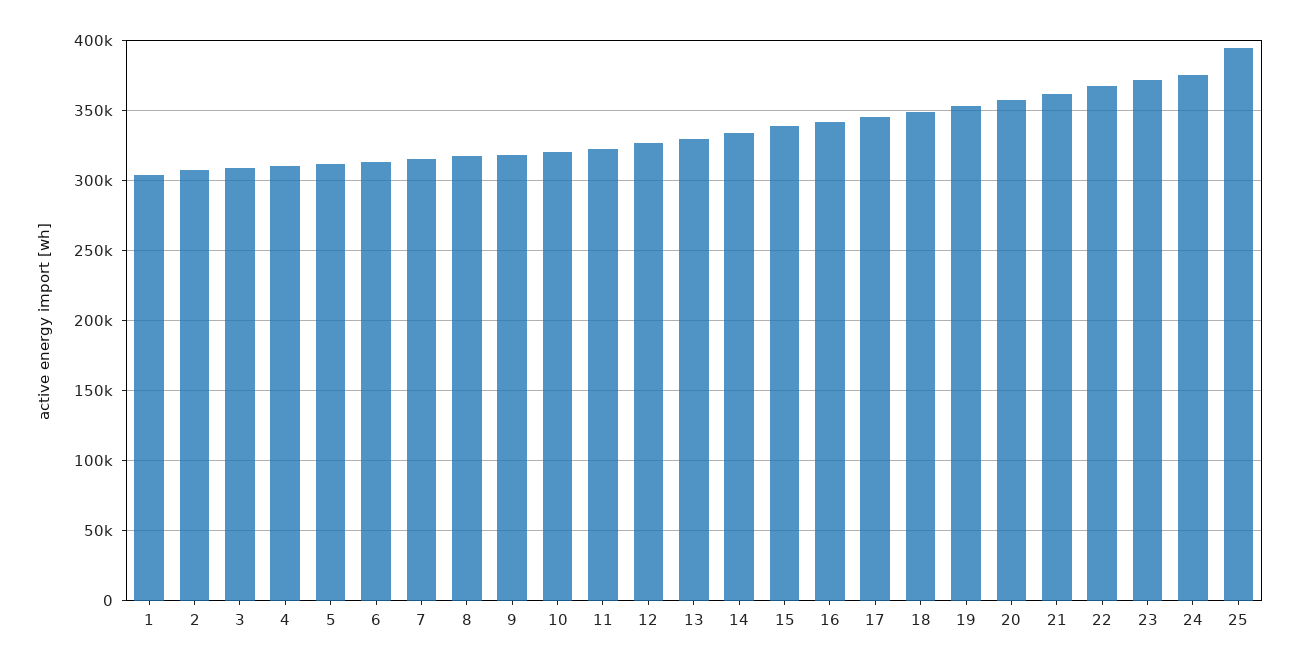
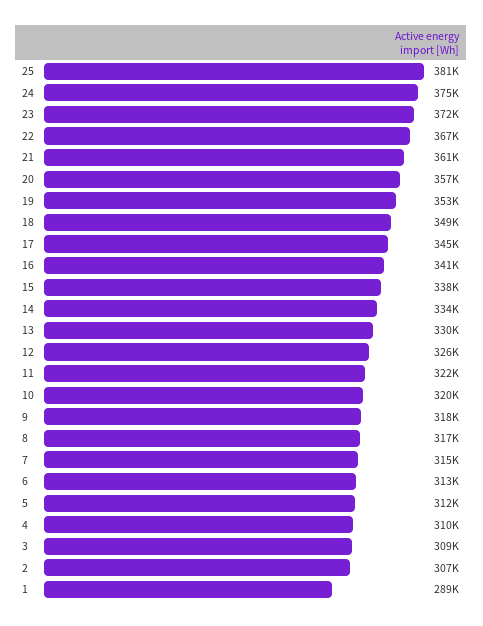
1: 305000 -> 289000
25: 395000 -> 381000

